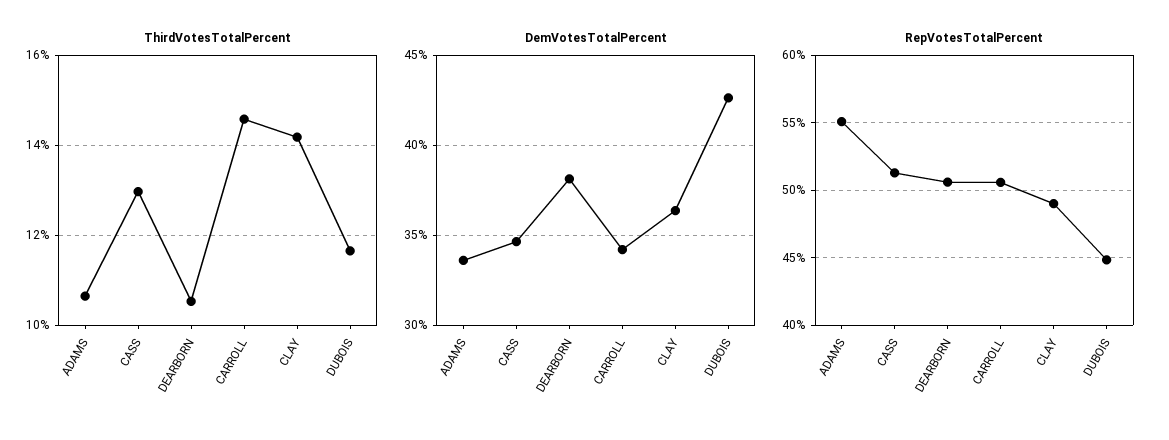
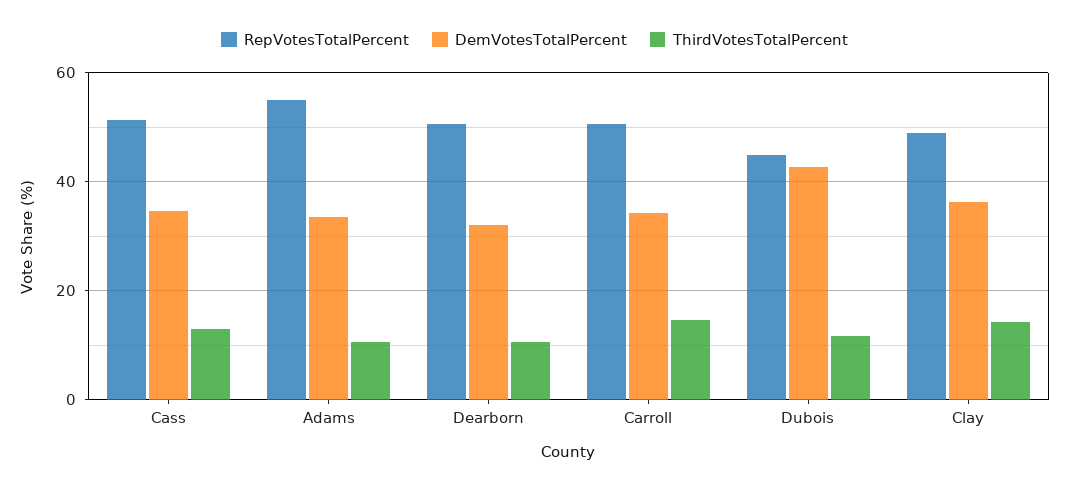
DemVotesTotalPercent, DEARBORN: 38 -> 32

